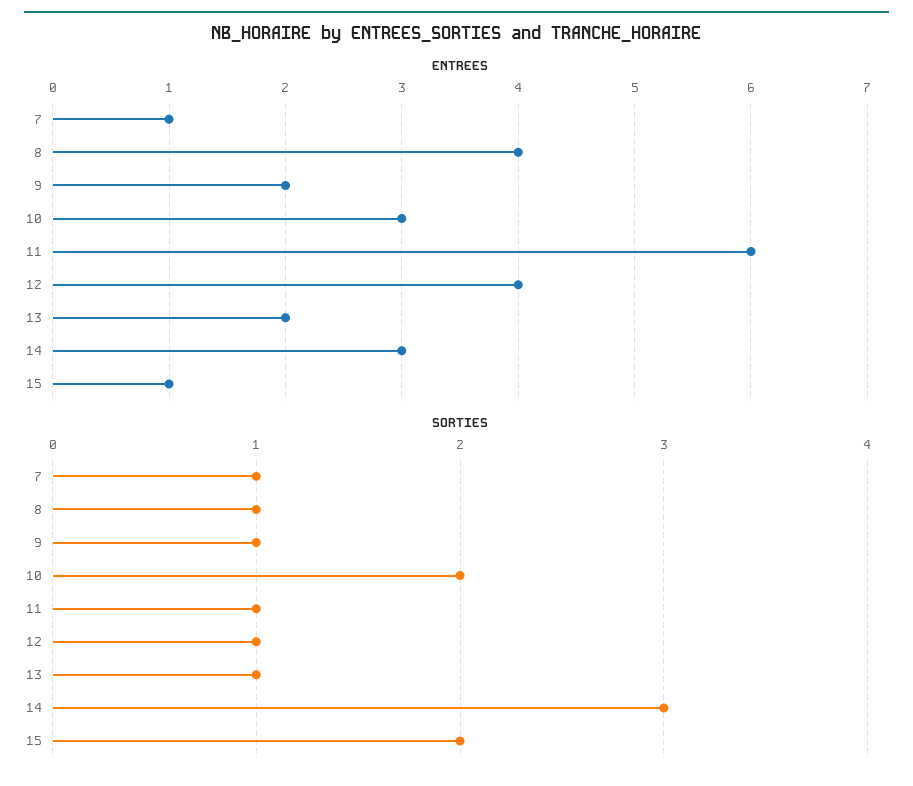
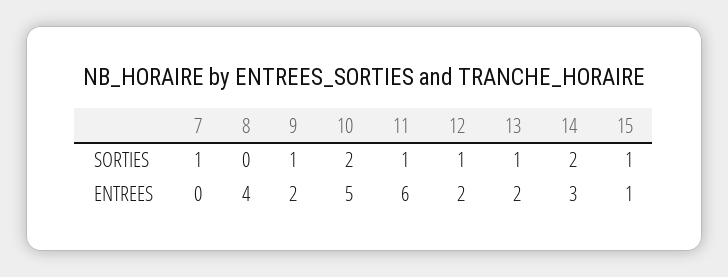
ENTREES, 7: 1 -> 0
ENTREES, 10: 3 -> 5
ENTREES, 12: 4 -> 2
SORTIES, 8: 1 -> 0
SORTIES, 14: 3 -> 2
SORTIES, 15: 2 -> 1

